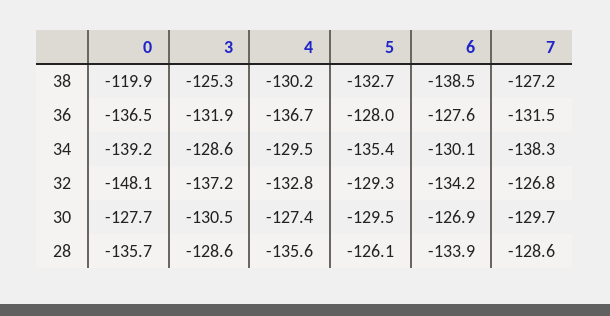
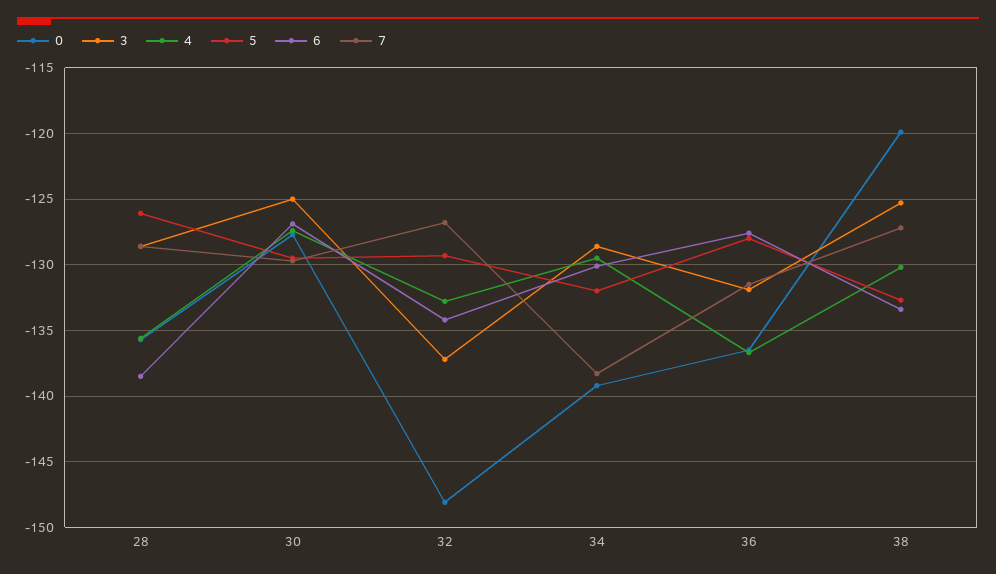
6, 38: -138.5 -> -133.5
5, 34: -135.4 -> -132
3, 30: -130.5 -> -125
6, 28: -133.9 -> -138.5

